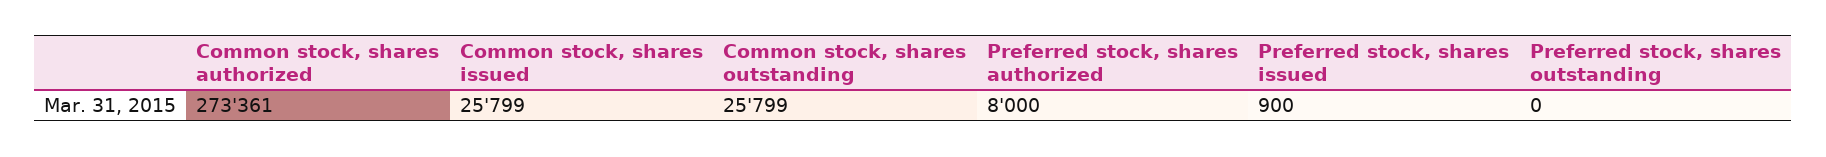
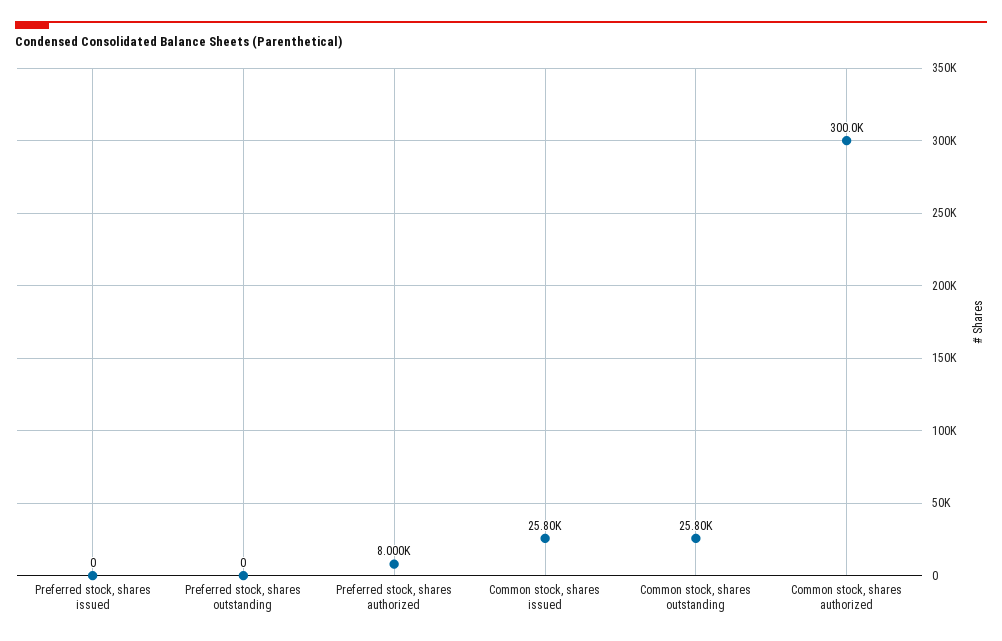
Common stock, shares authorized: 273361 -> 300000
Preferred stock, shares issued: 900 -> 0

